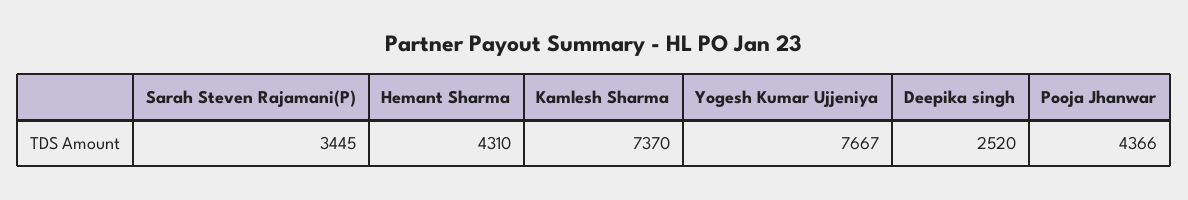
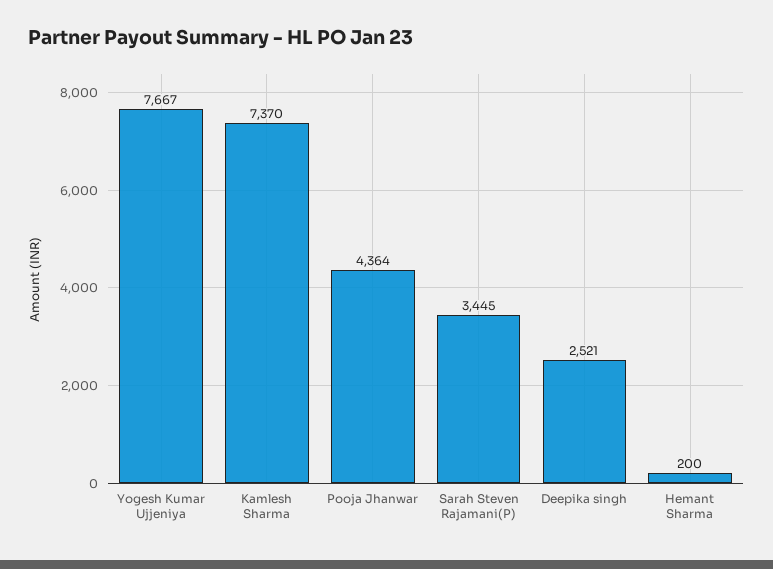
Hemant Sharma: 4310 -> 200
Deepika singh: 2520 -> 2521
Pooja Jhanwar: 4366 -> 4364

